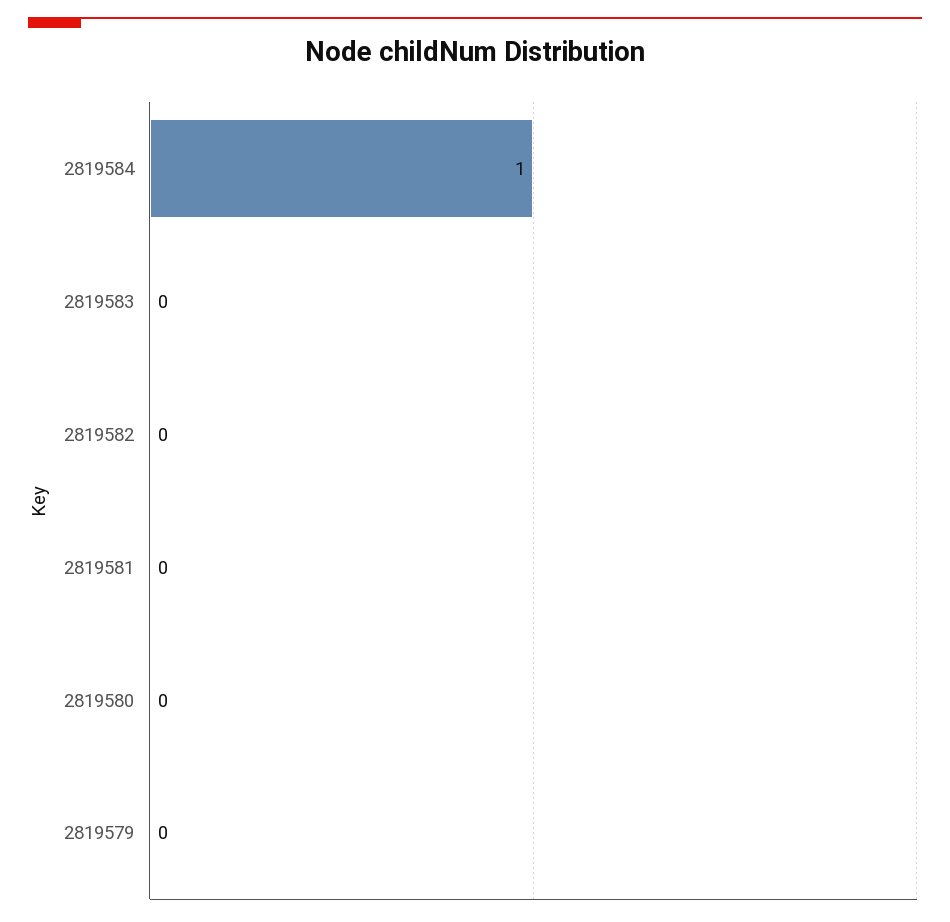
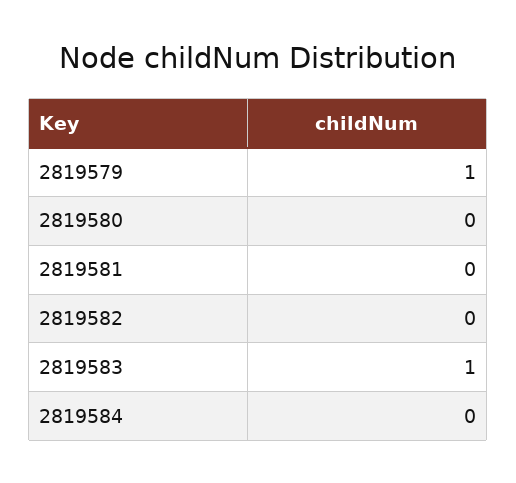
2819584: 1 -> 0
2819583: 0 -> 1
2819579: 0 -> 1

